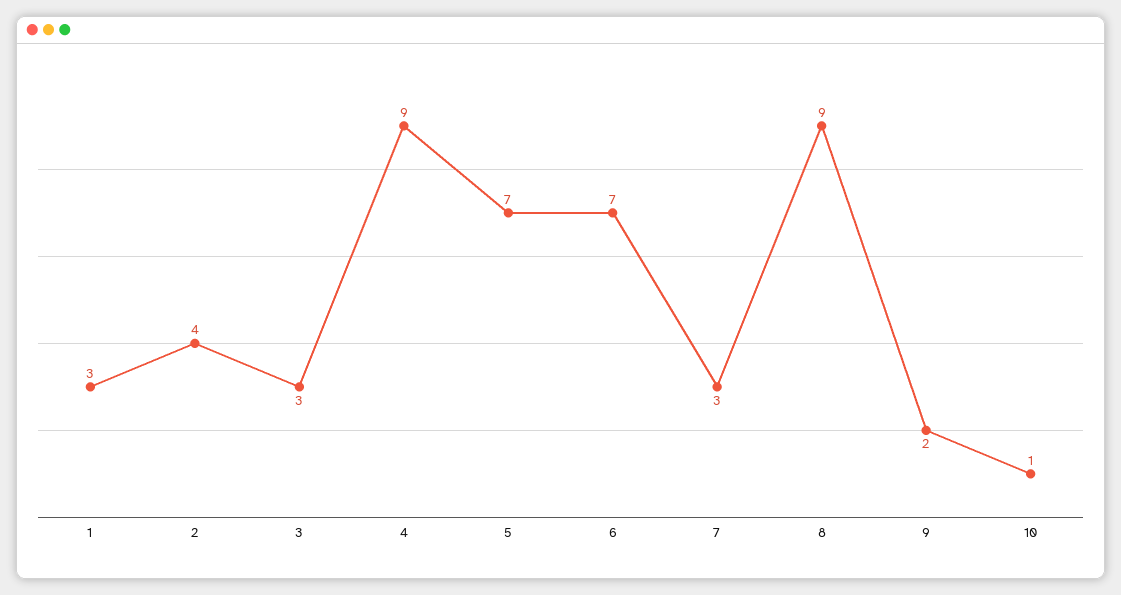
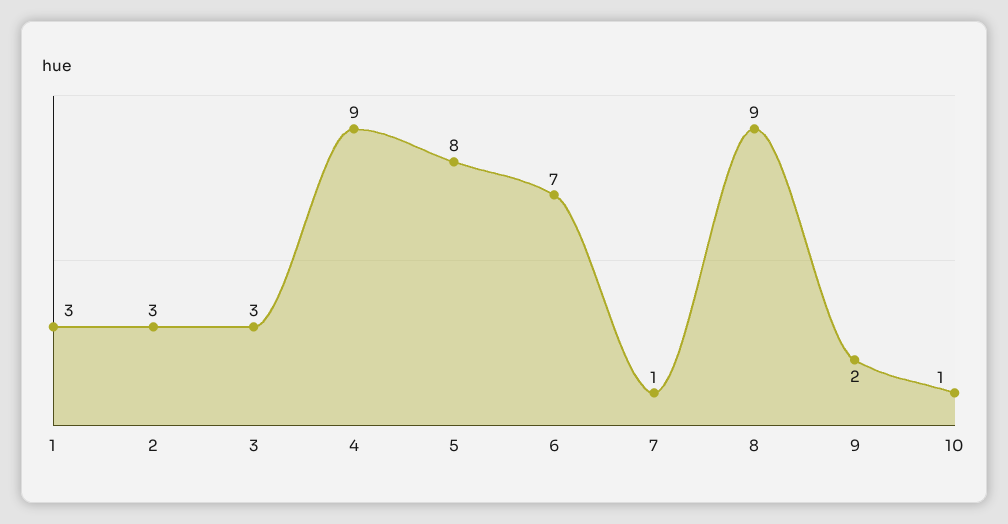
2: 4 -> 3
5: 7 -> 8
7: 3 -> 1

